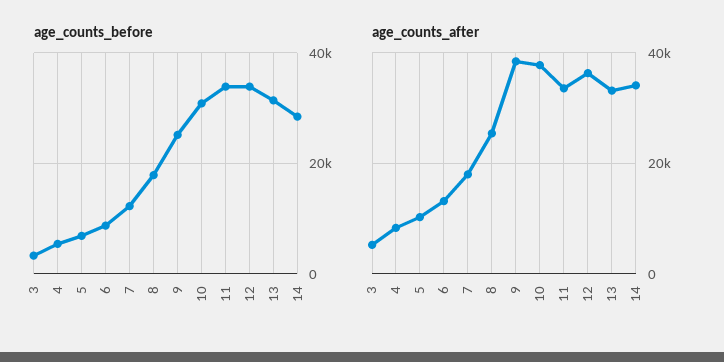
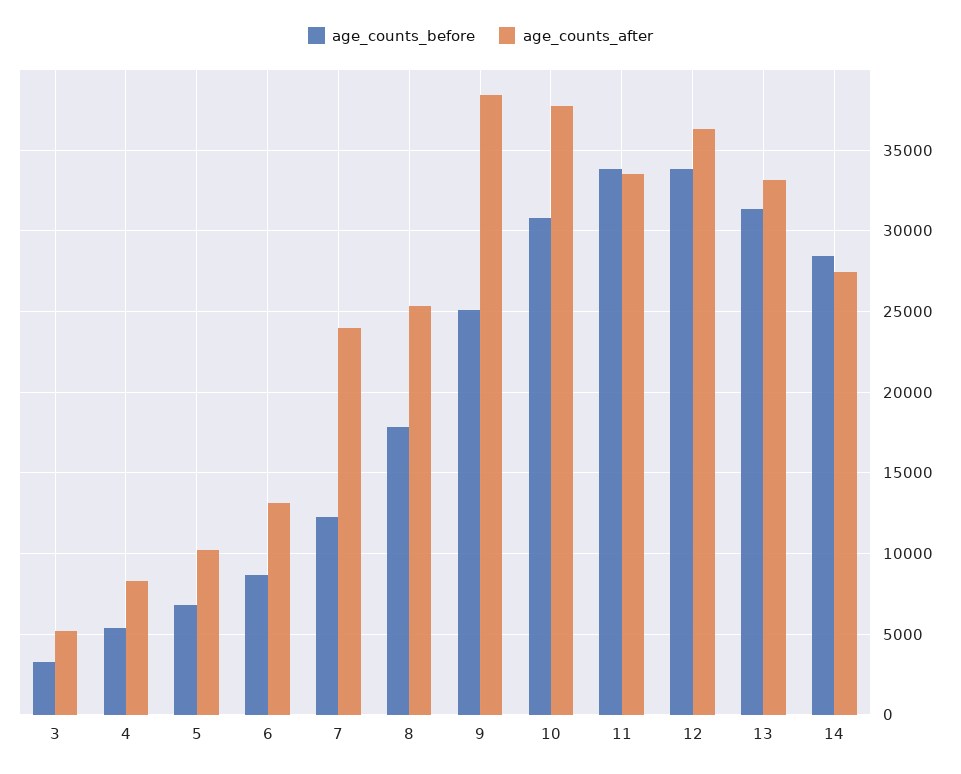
age_counts_after, 7: 18000 -> 24000
age_counts_after, 14: 34000 -> 27500

